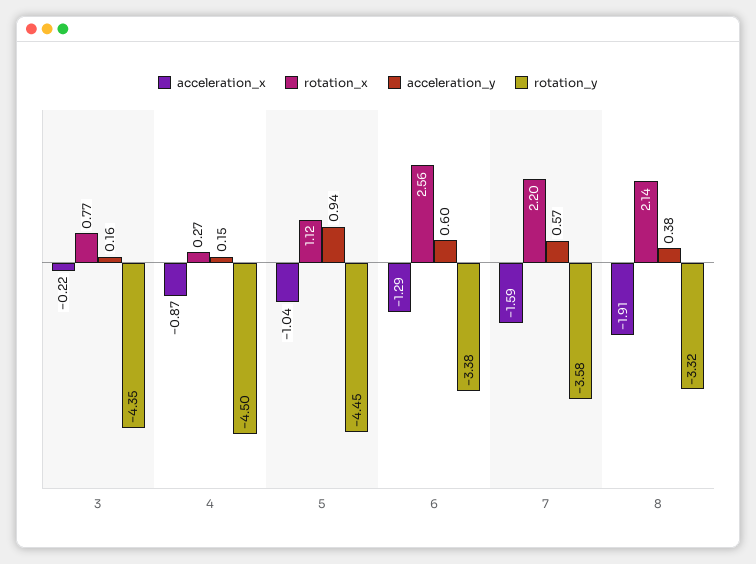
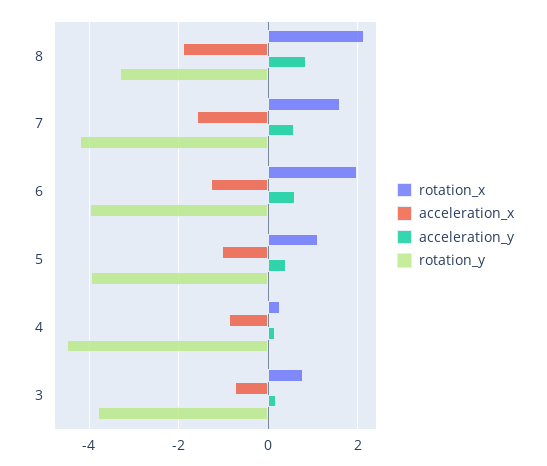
acceleration_x, 3: -0.22 -> -0.8
rotation_y, 3: -4.35 -> -3.8
acceleration_y, 5: 0.94 -> 0.4
rotation_y, 5: -4.45 -> -4
rotation_x, 6: 2.56 -> 2
rotation_y, 6: -3.38 -> -4
rotation_x, 7: 2.2 -> 1.6
rotation_y, 7: -3.58 -> -4.2
acceleration_y, 8: 0.38 -> 0.8

